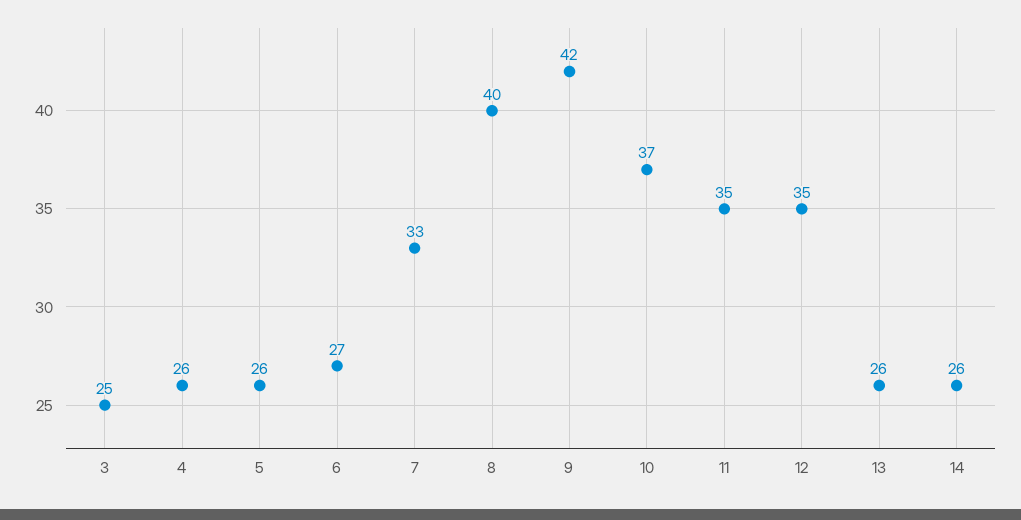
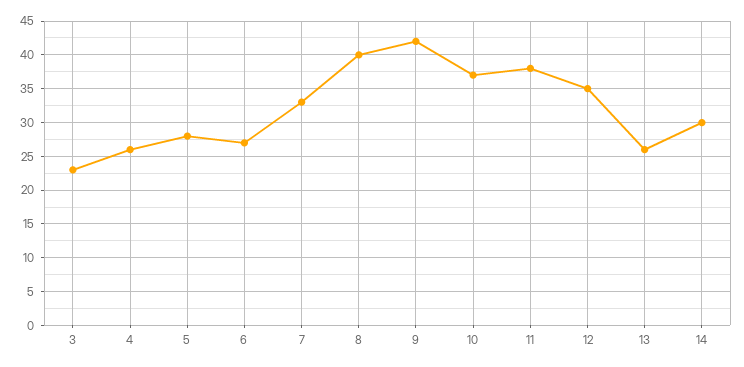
3: 25 -> 23
5: 26 -> 28
11: 35 -> 38
14: 26 -> 30

